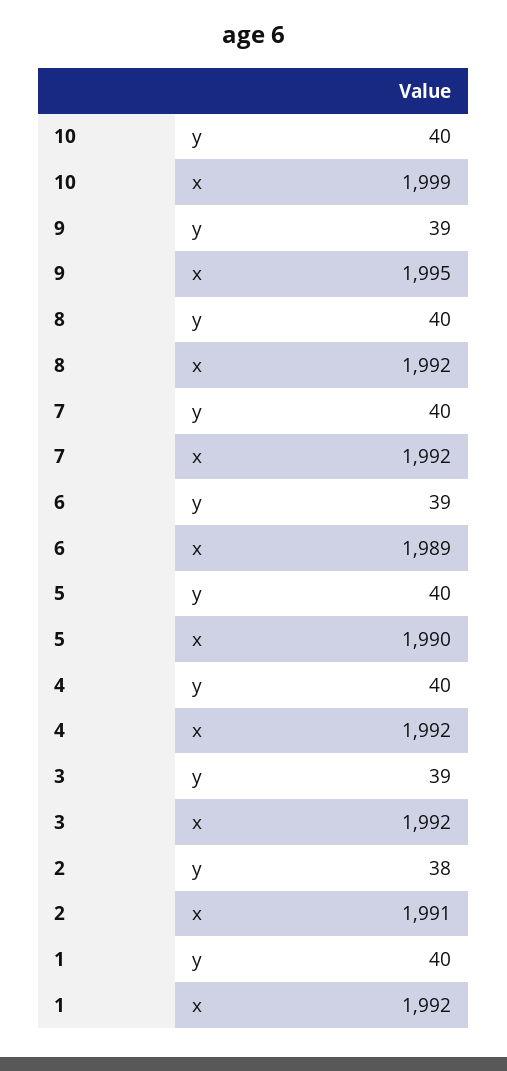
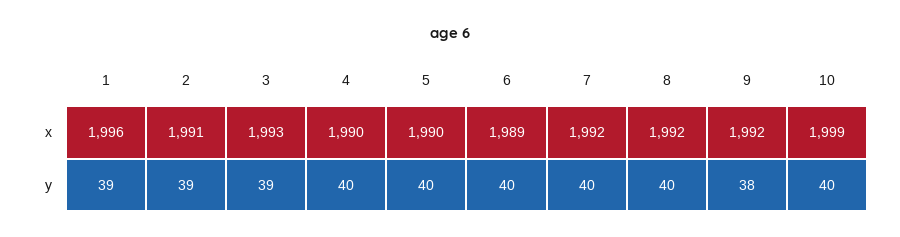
9, y: 39 -> 38
9, x: 1995 -> 1992
6, y: 39 -> 40
4, x: 1992 -> 1990
3, x: 1992 -> 1993
2, y: 38 -> 39
1, y: 40 -> 39
1, x: 1992 -> 1996

